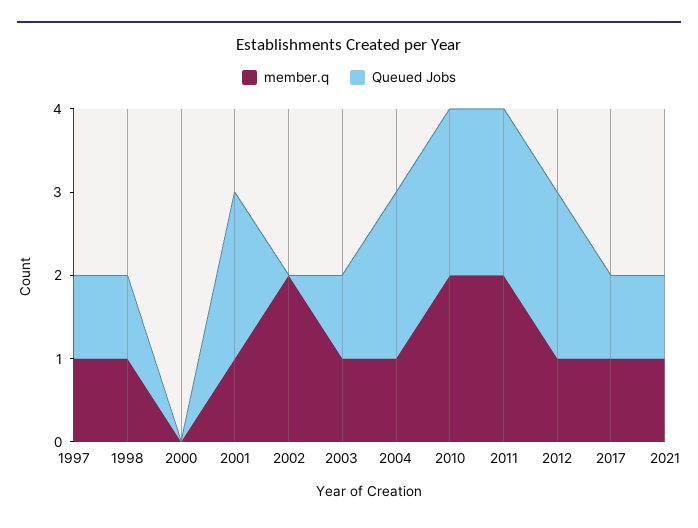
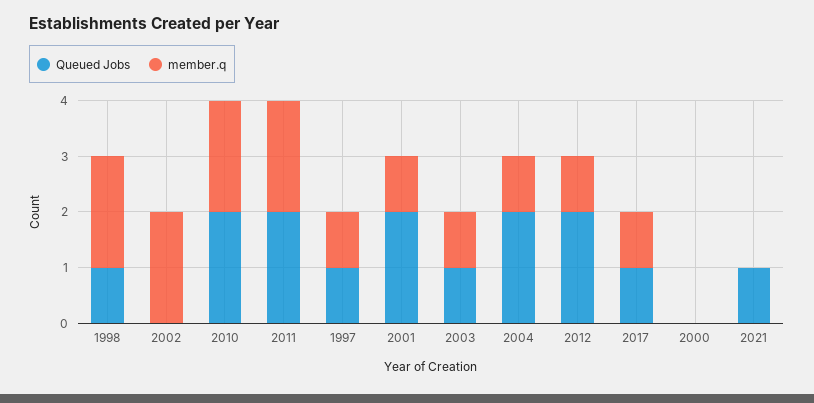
member.q, 1998: 1 -> 2
member.q, 2021: 1 -> 0

